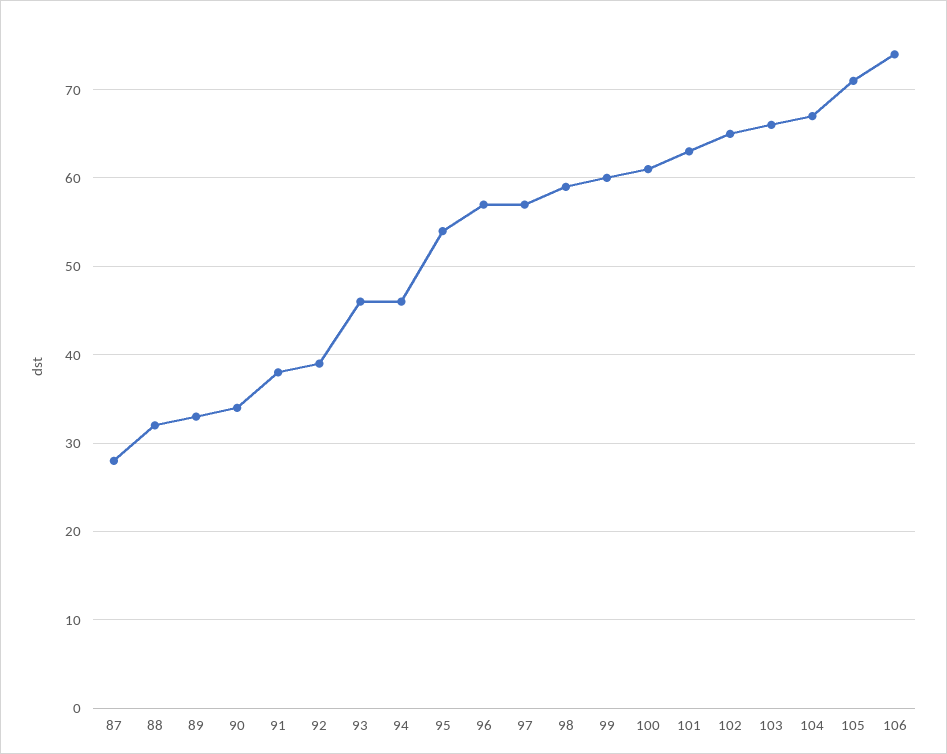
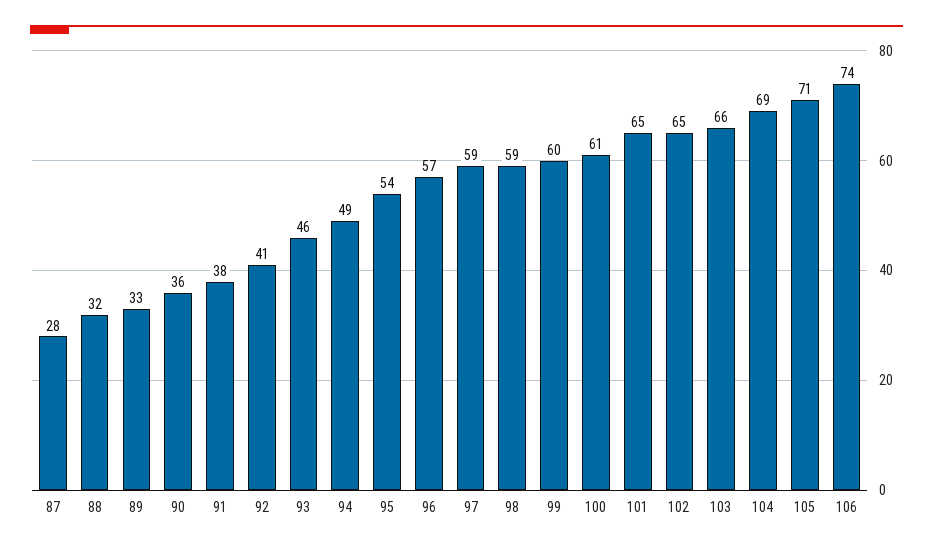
90: 34 -> 36
92: 39 -> 41
94: 46 -> 49
97: 57 -> 59
101: 63 -> 65
104: 67 -> 69

